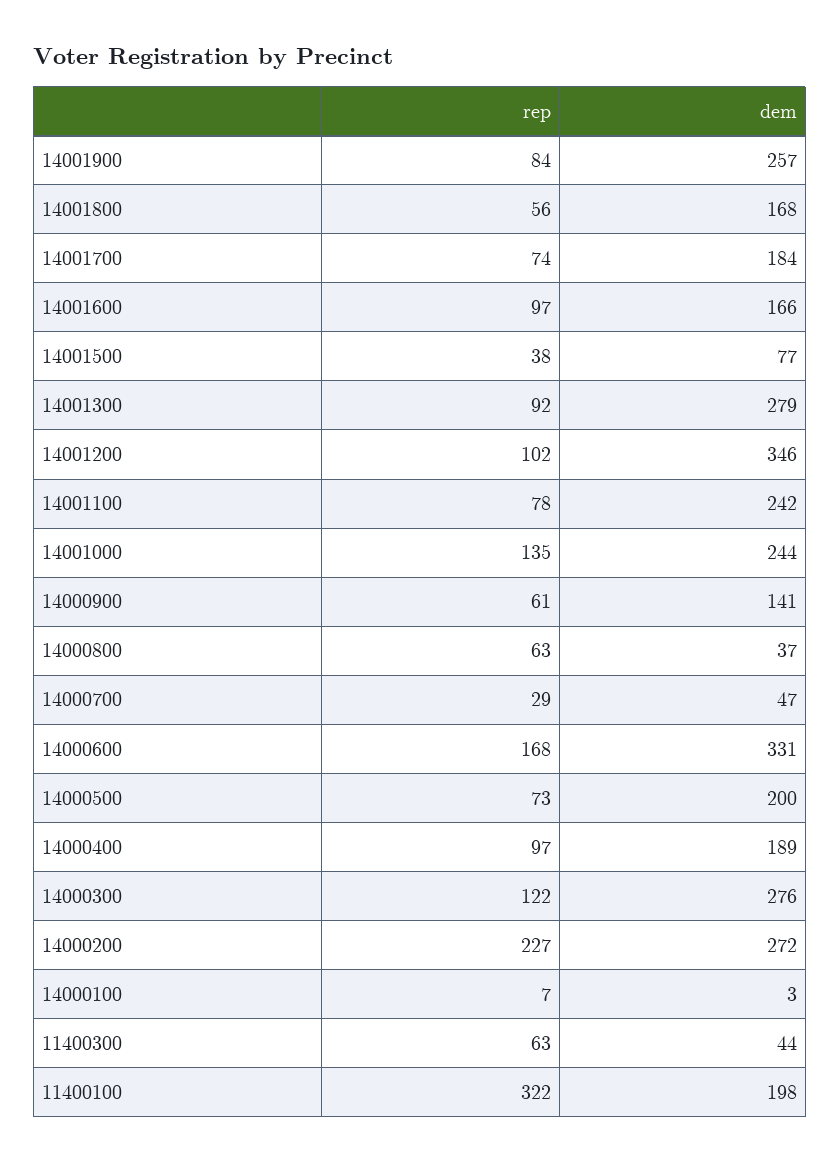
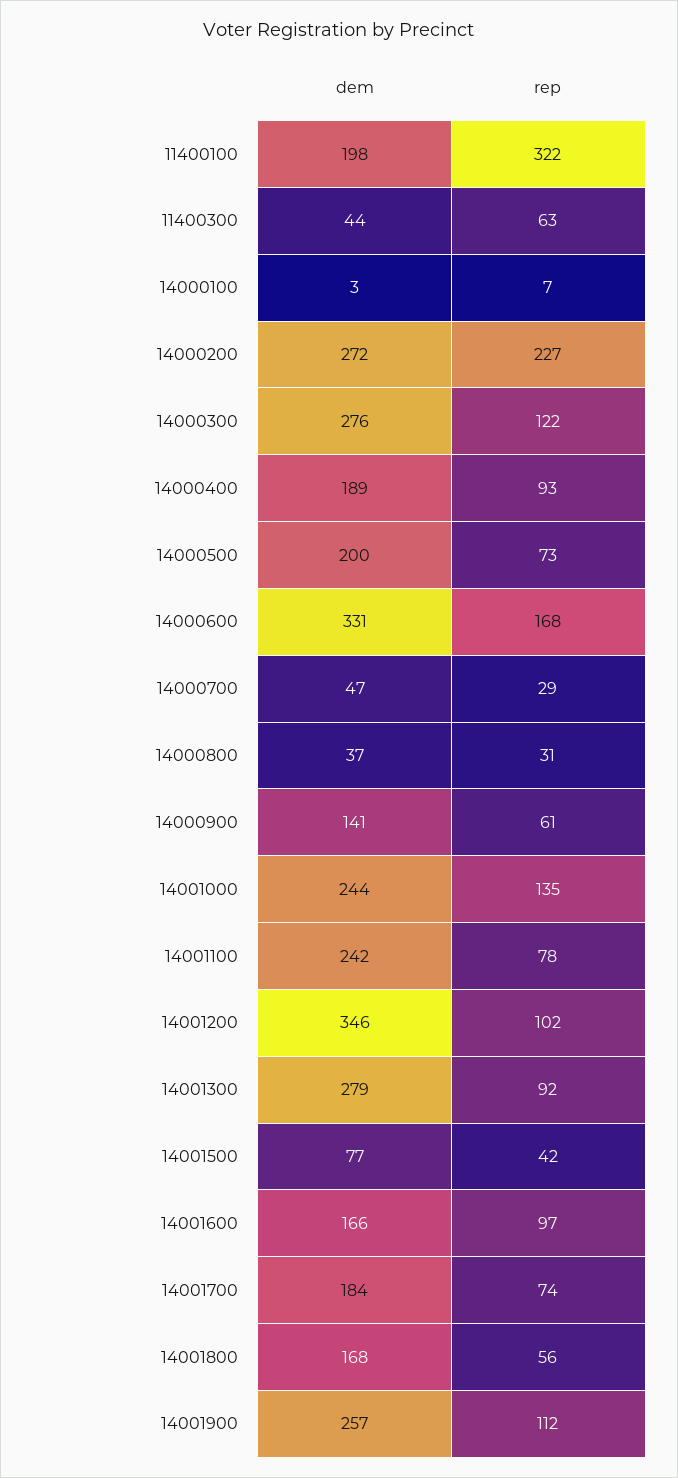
rep, 14001900: 84 -> 112
rep, 14001500: 38 -> 42
rep, 14000800: 63 -> 31
rep, 14000400: 97 -> 93

